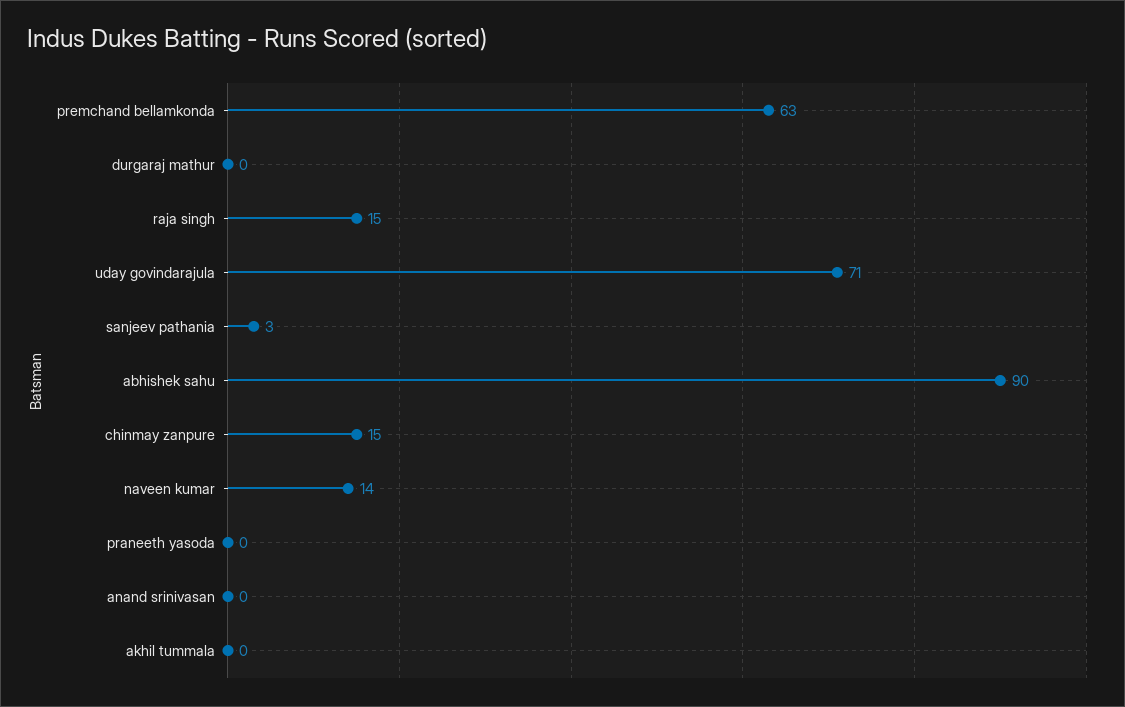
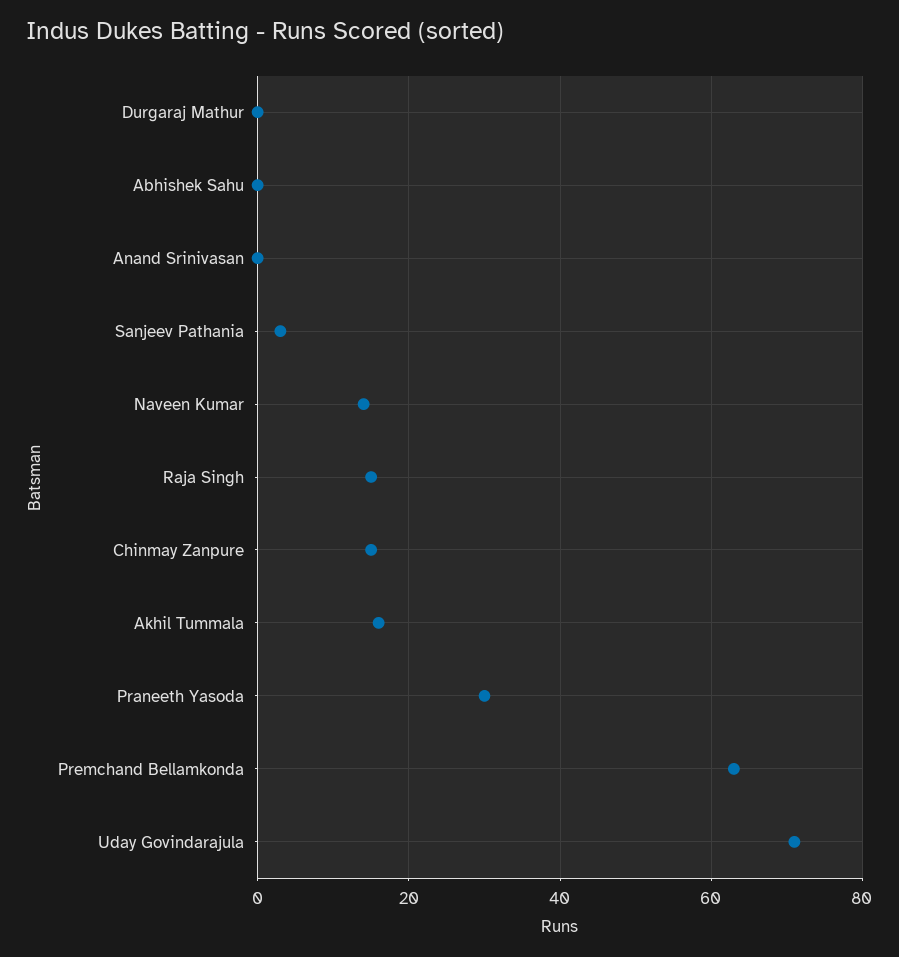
abhishek sahu: 90 -> 0
praneeth yasoda: 0 -> 30
akhil tummala: 0 -> 15

